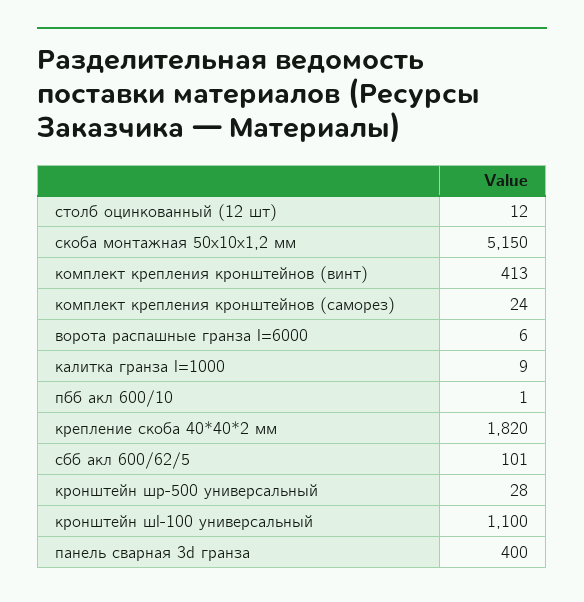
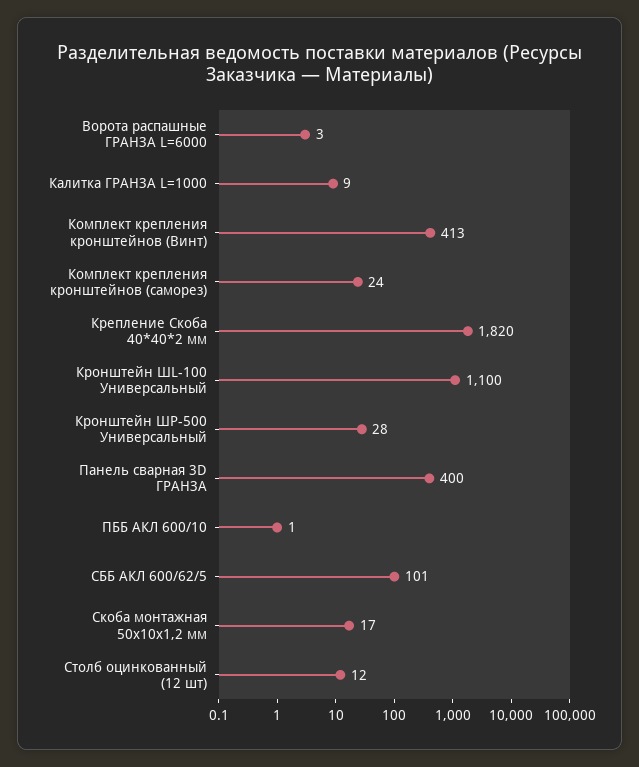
скоба монтажная 50х10х1,2 мм: 5150 -> 17
ворота распашные гранза l=6000: 6 -> 3

